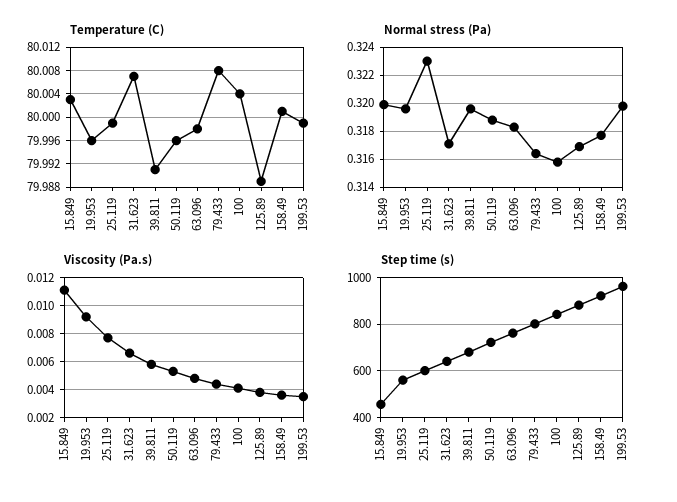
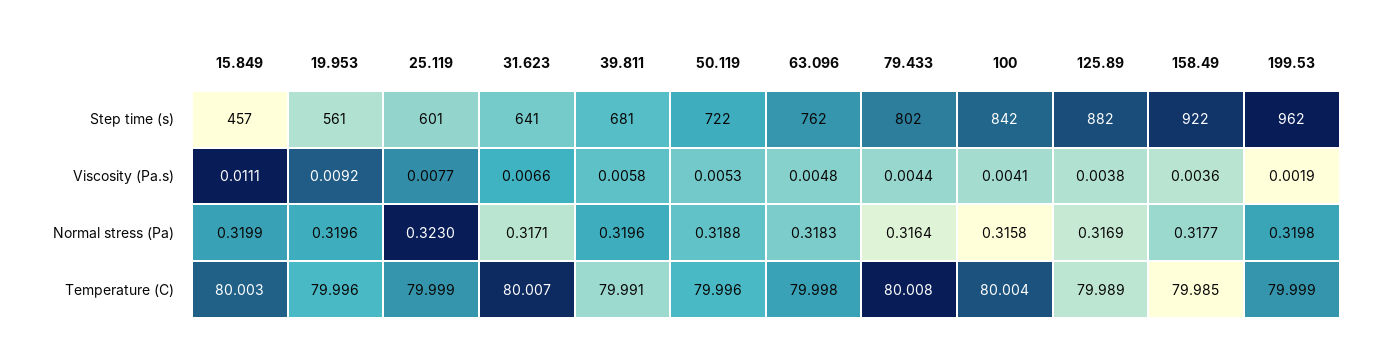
Temperature (C), 158.49: 80 -> 79.985
Viscosity (Pa.s), 199.53: 0.0035 -> 0.0019

